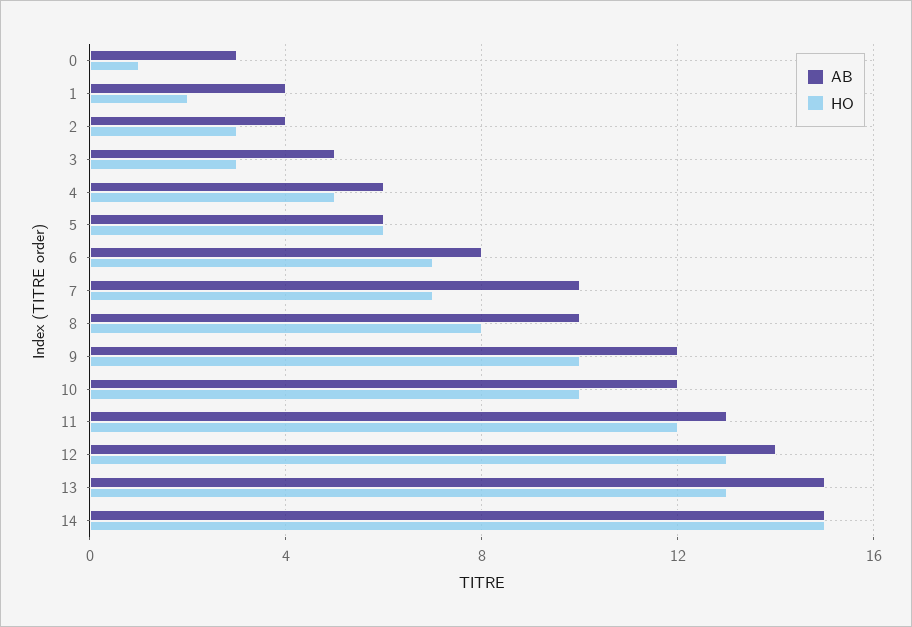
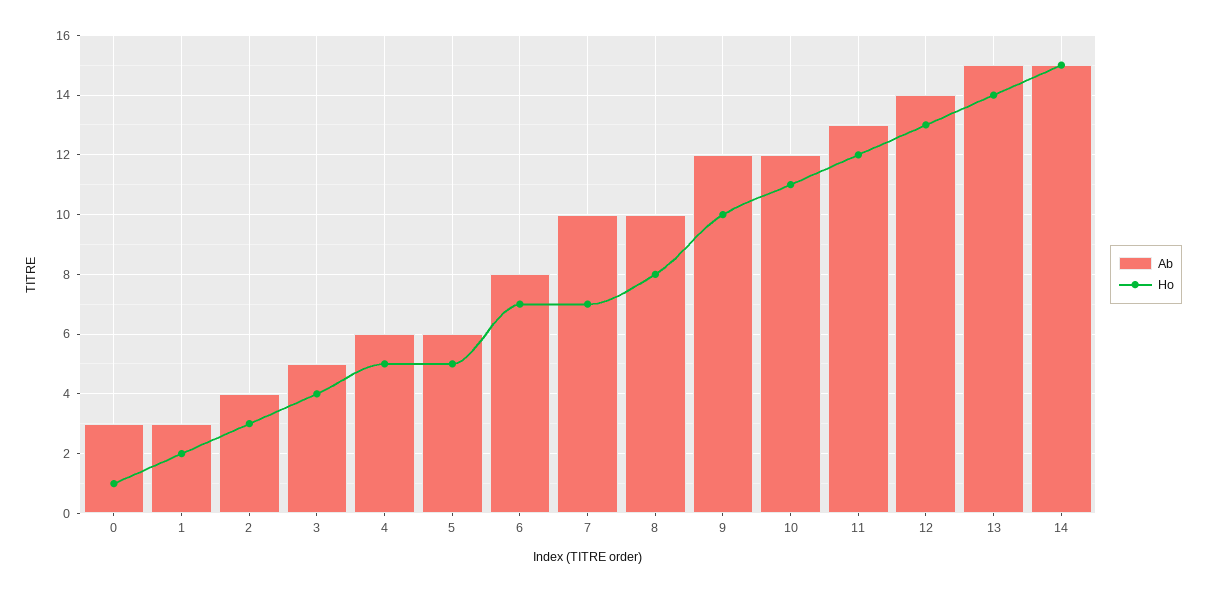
AB, 1: 4 -> 3
HO, 3: 3 -> 4
HO, 5: 6 -> 5
HO, 10: 10 -> 11
HO, 13: 13 -> 14

